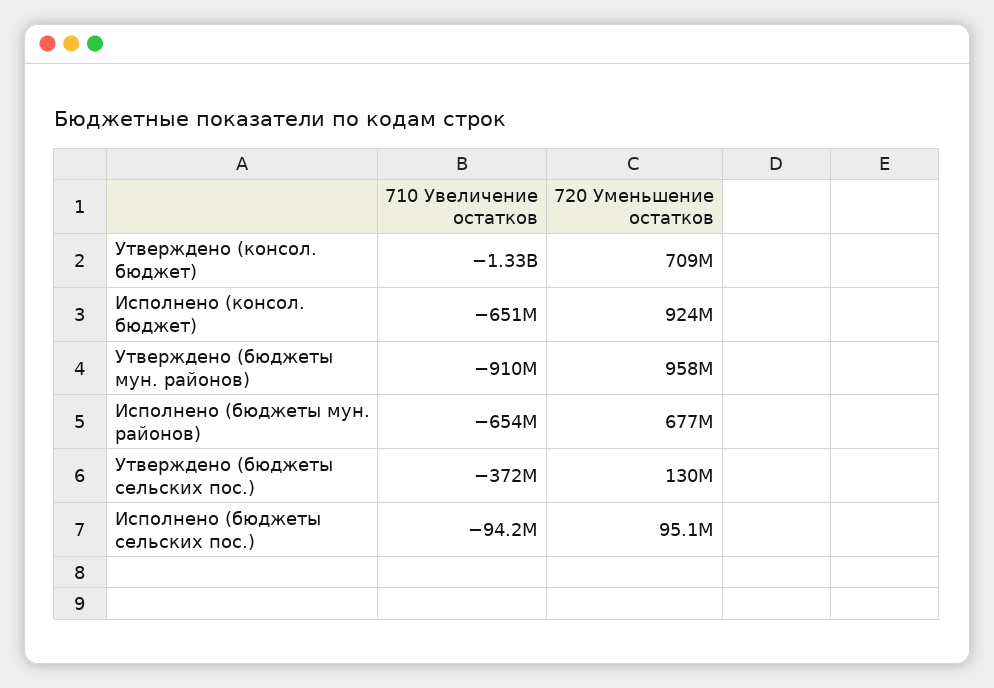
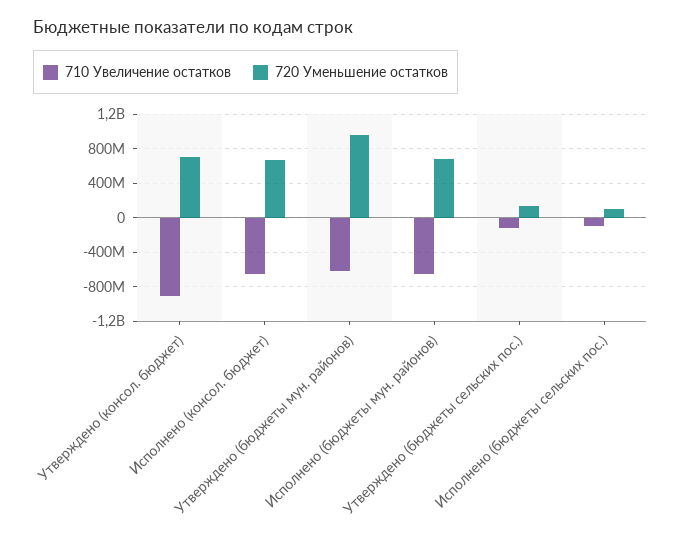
710 Увеличение остатков, Утверждено (консол. бюджет): -1330000000 -> -900000000
720 Уменьшение остатков, Исполнено (консол. бюджет): 924000000 -> 700000000
710 Увеличение остатков, Утверждено (бюджеты мун. районов): -910000000 -> -600000000
710 Увеличение остатков, Утверждено (бюджеты сельских пос.): -372000000 -> -100000000

